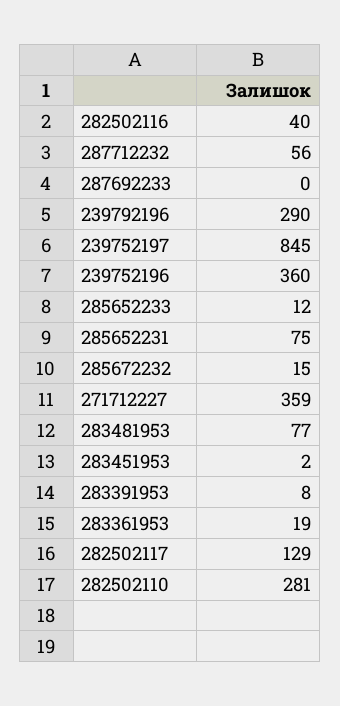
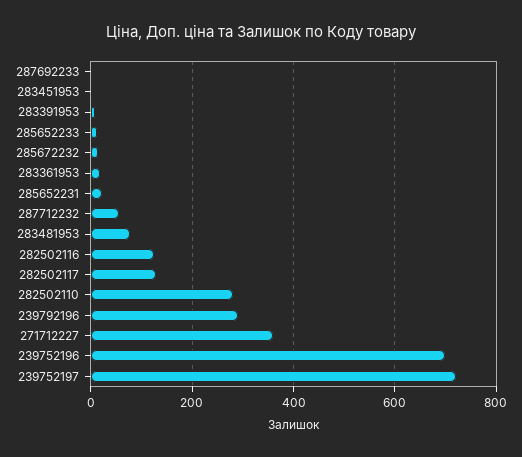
282502116: 40 -> 120
239752197: 845 -> 720
239752196: 360 -> 700
285652231: 75 -> 20

